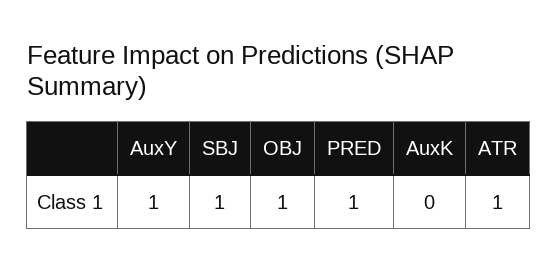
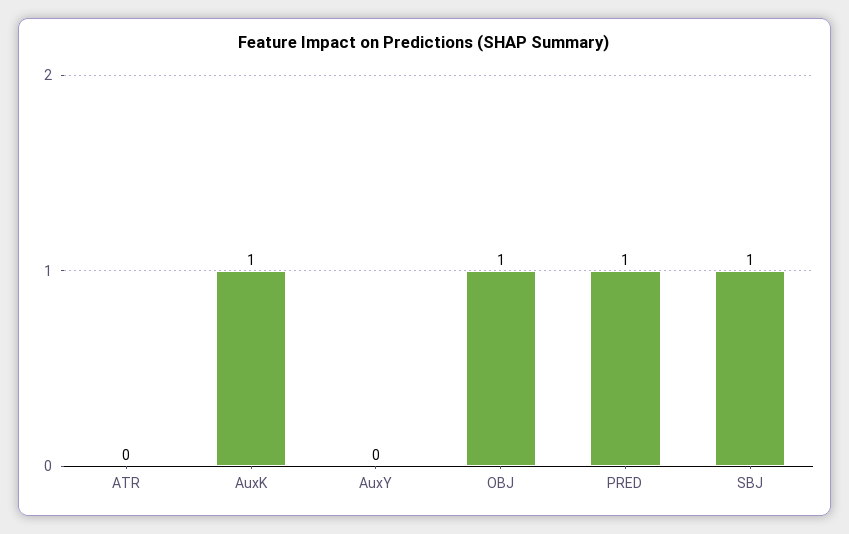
AuxY: 1 -> 0
AuxK: 0 -> 1
ATR: 1 -> 0

